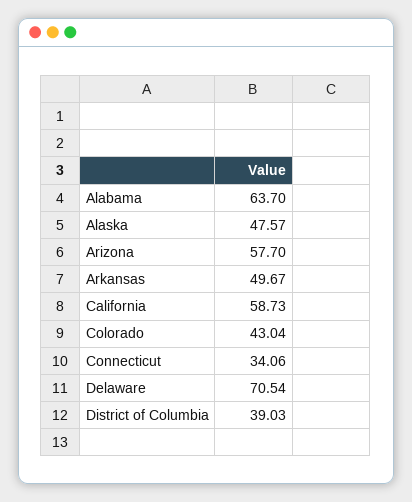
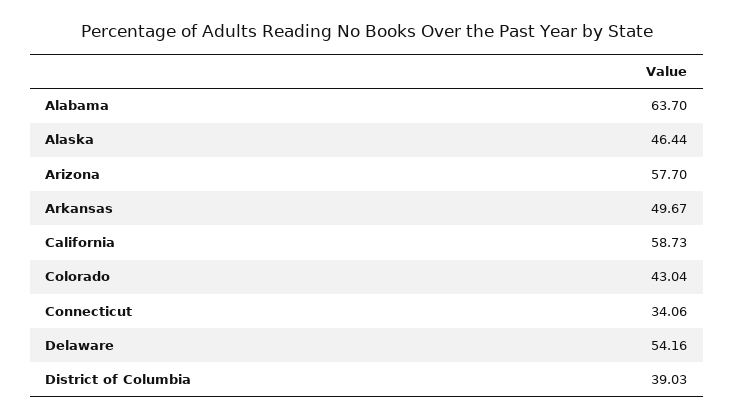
Alaska: 47.57 -> 46.44
Delaware: 70.54 -> 54.16

